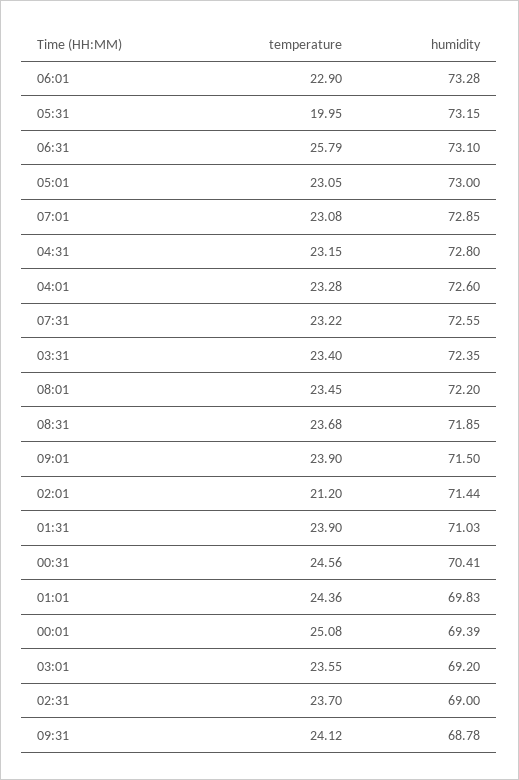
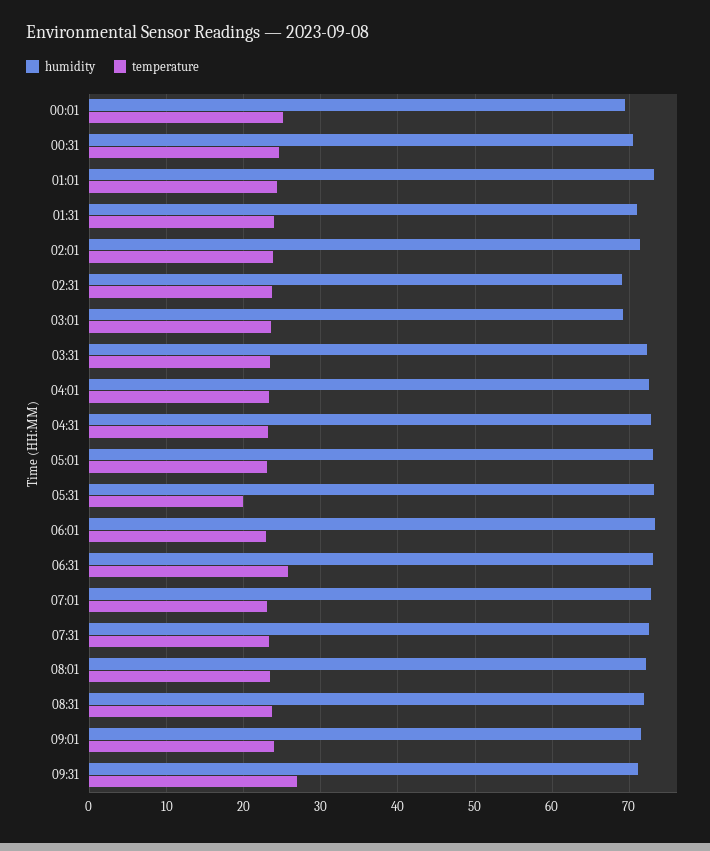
temperature, 02:01: 21.2 -> 24
humidity, 01:01: 69.83 -> 73
temperature, 09:31: 24.12 -> 27
humidity, 09:31: 68.78 -> 71

